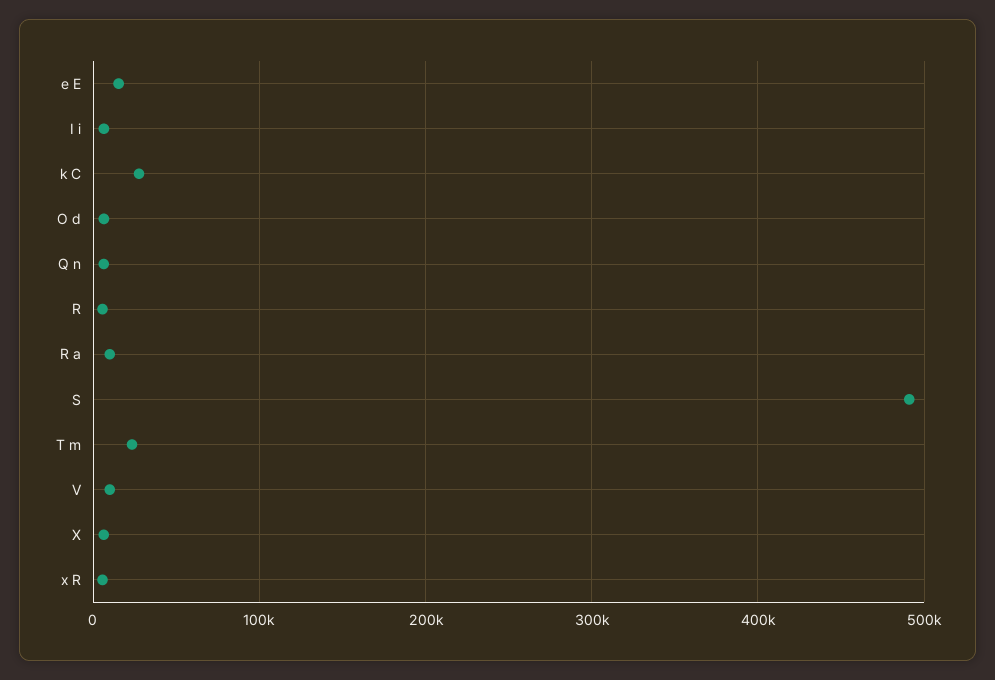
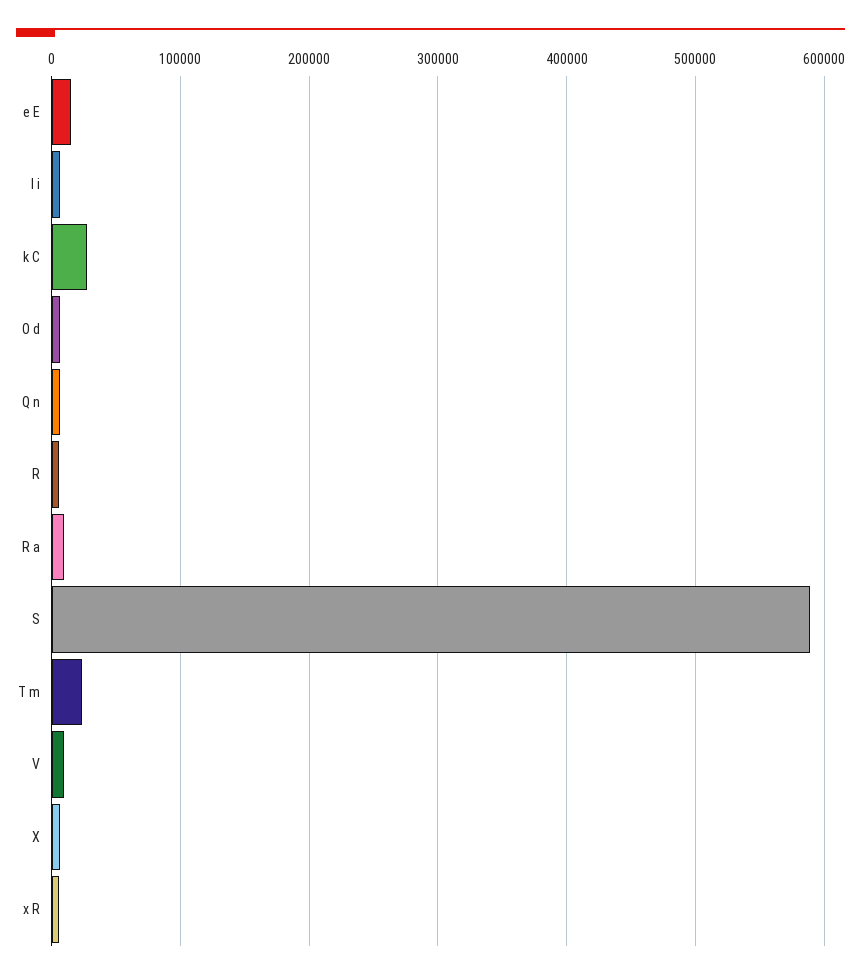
S: 490000 -> 590000

